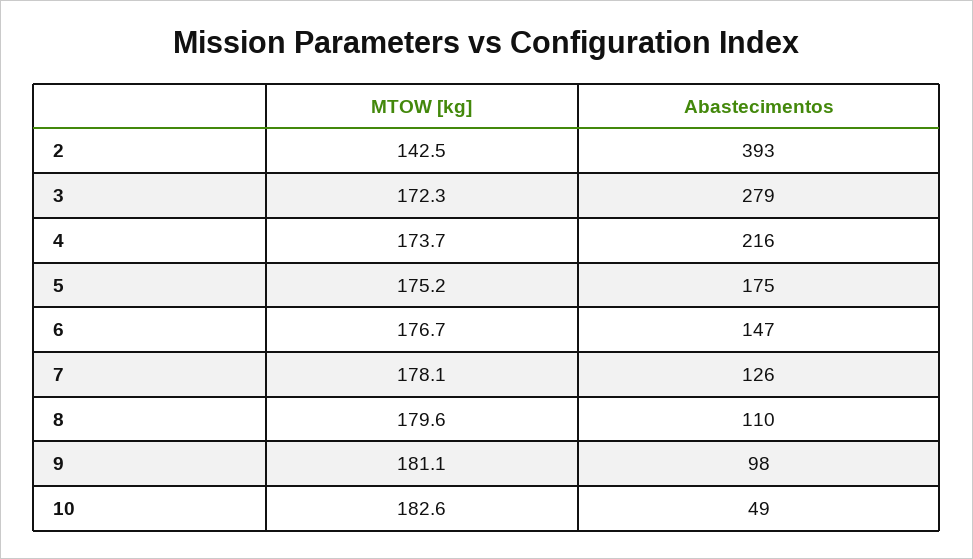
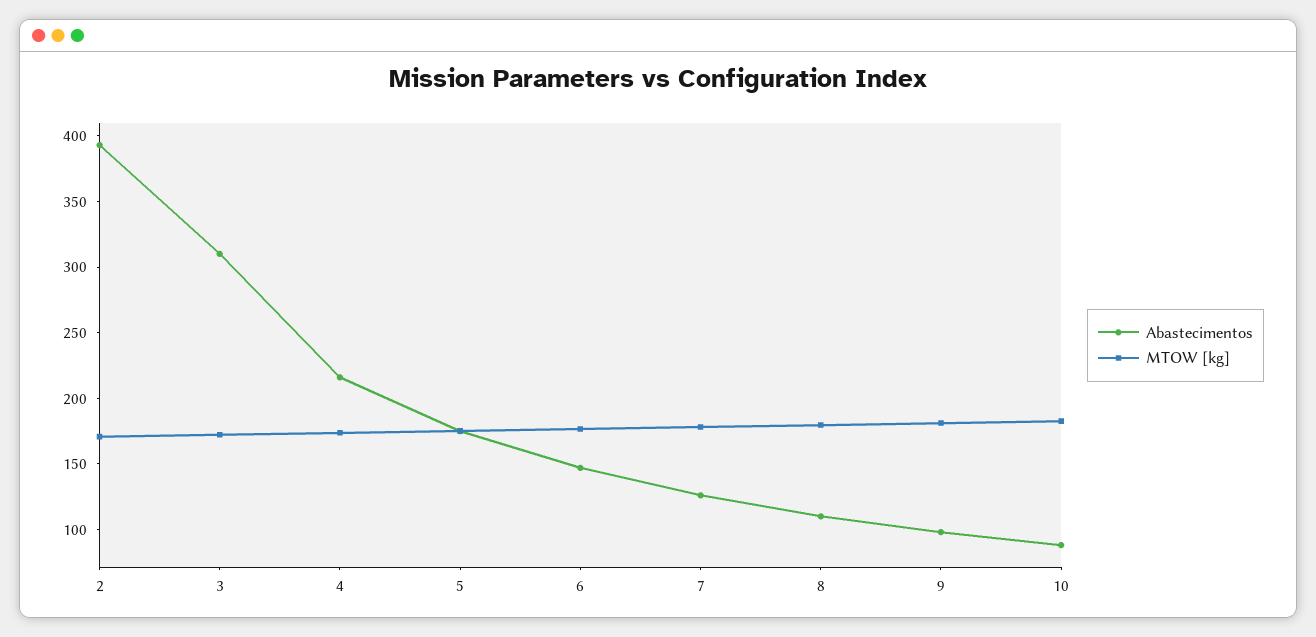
MTOW [kg], 2: 142.5 -> 170
Abastecimentos, 3: 279 -> 310
Abastecimentos, 10: 49 -> 90

